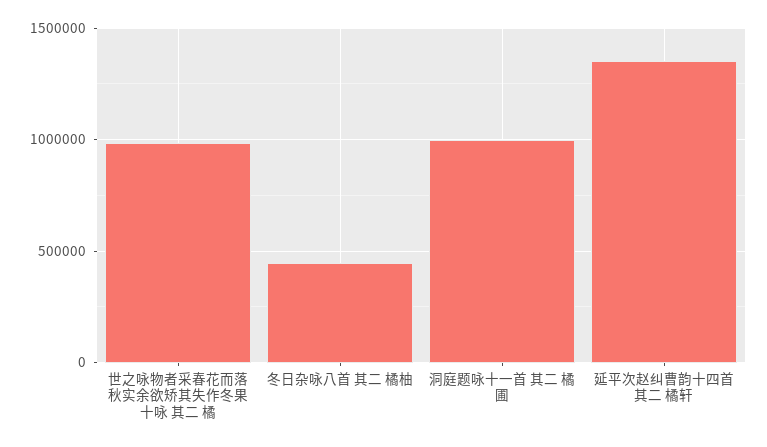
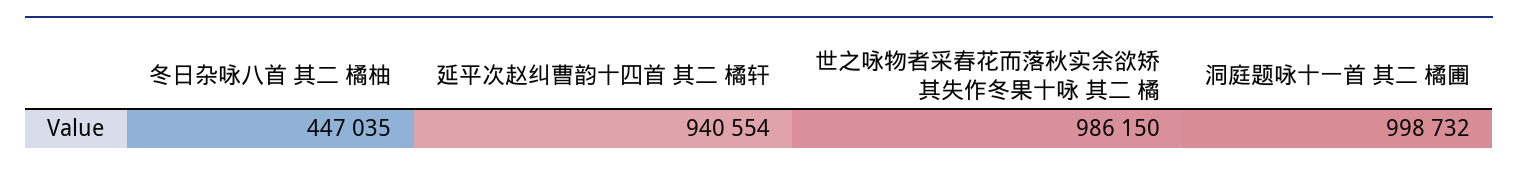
延平次赵纠曹韵十四首 其二 橘轩: 1350000 -> 940554

